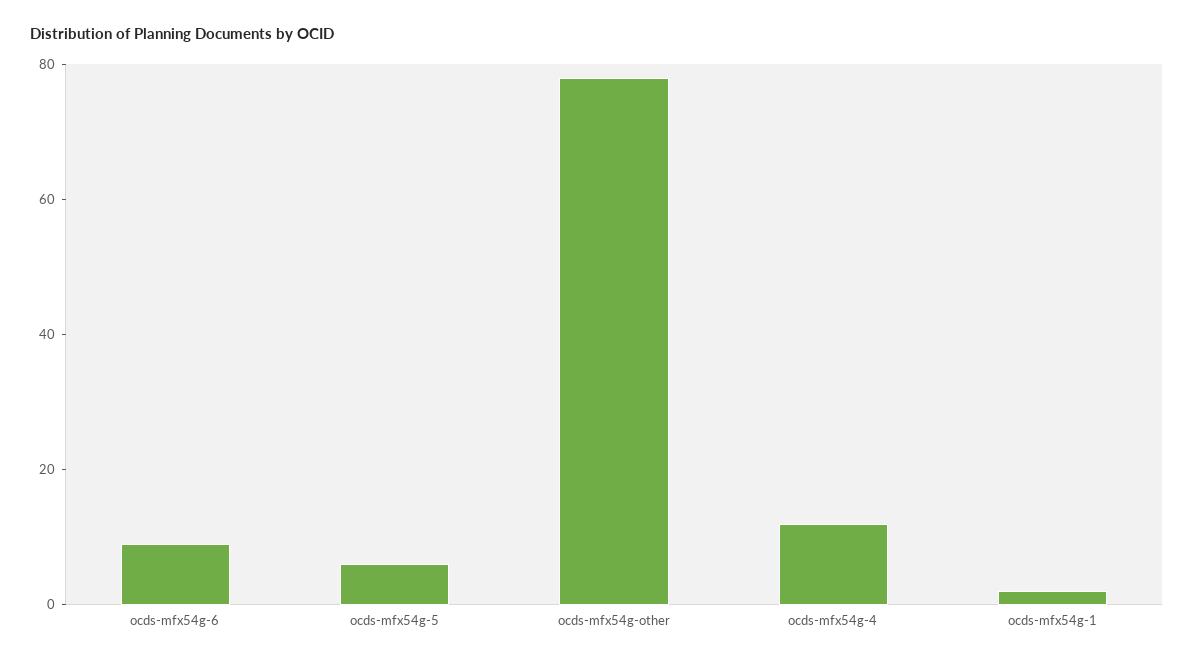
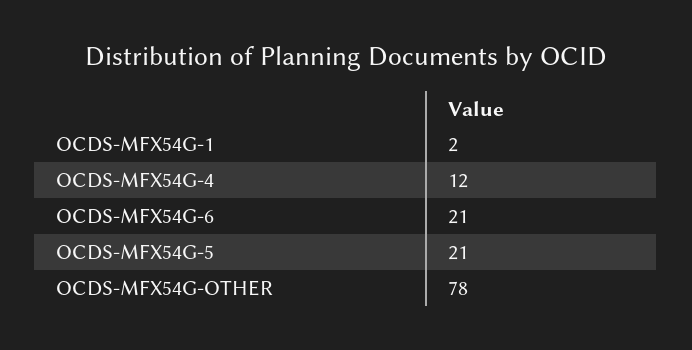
ocds-mfx54g-6: 10 -> 21
ocds-mfx54g-5: 5 -> 21

